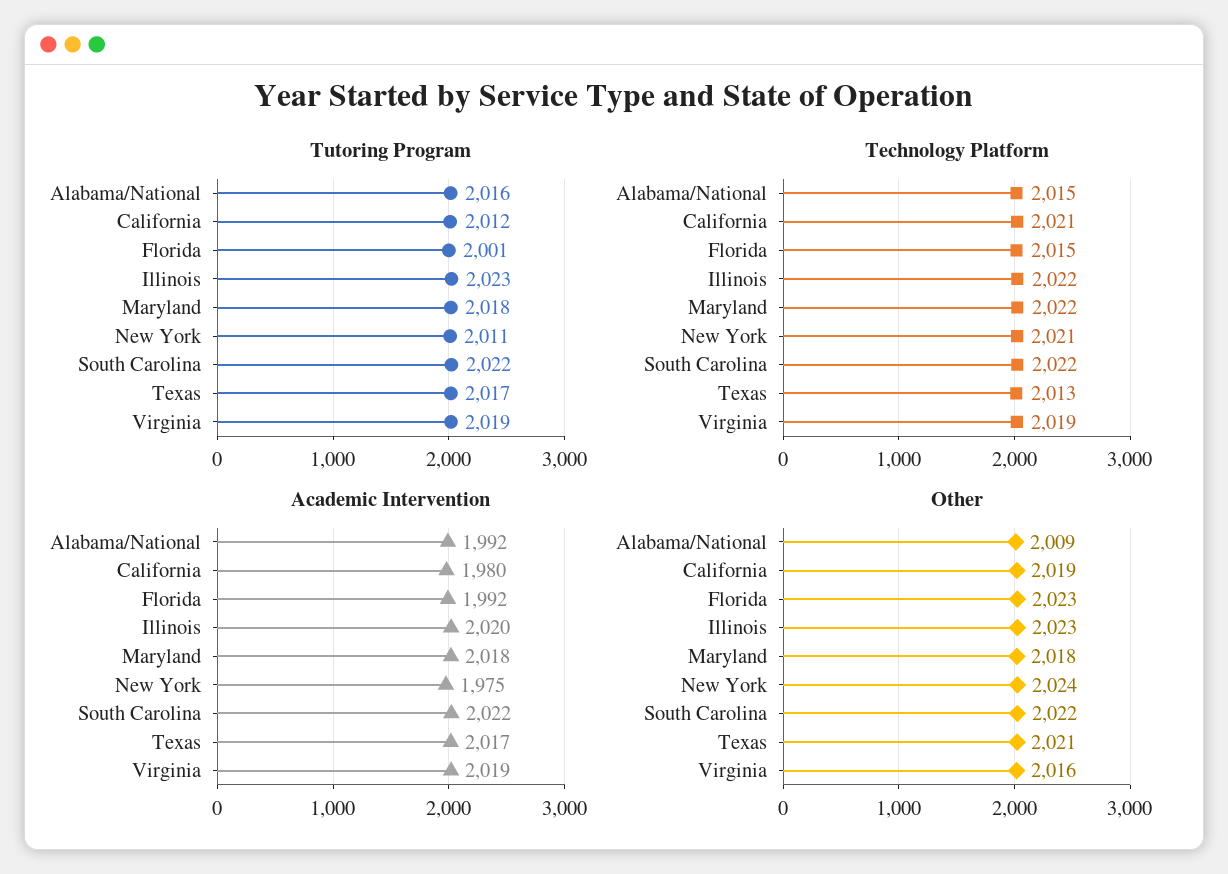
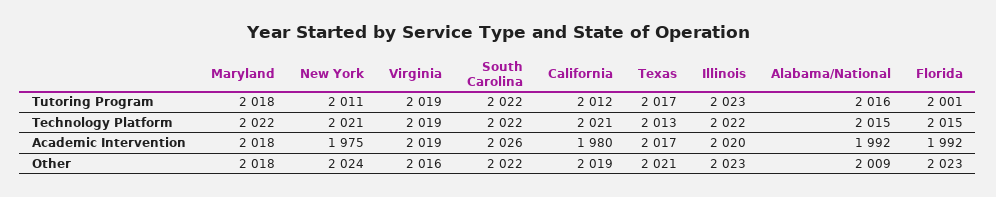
Academic Intervention, South Carolina: 2022 -> 2026

